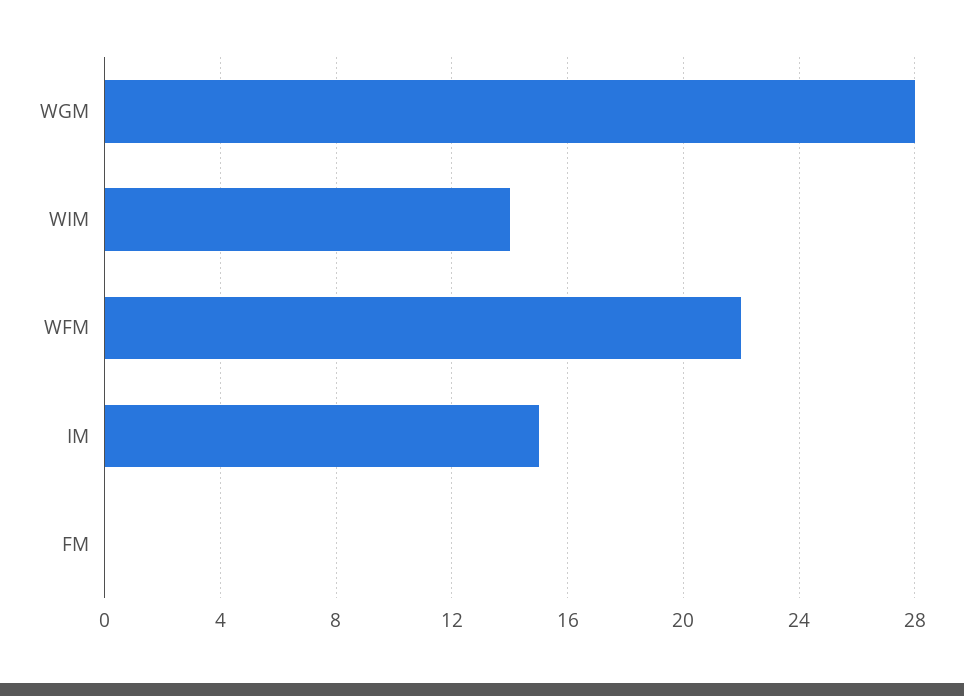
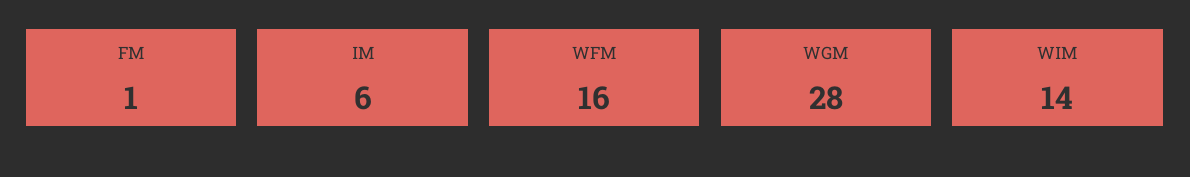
WFM: 22 -> 16
IM: 15 -> 6
FM: 0 -> 1

